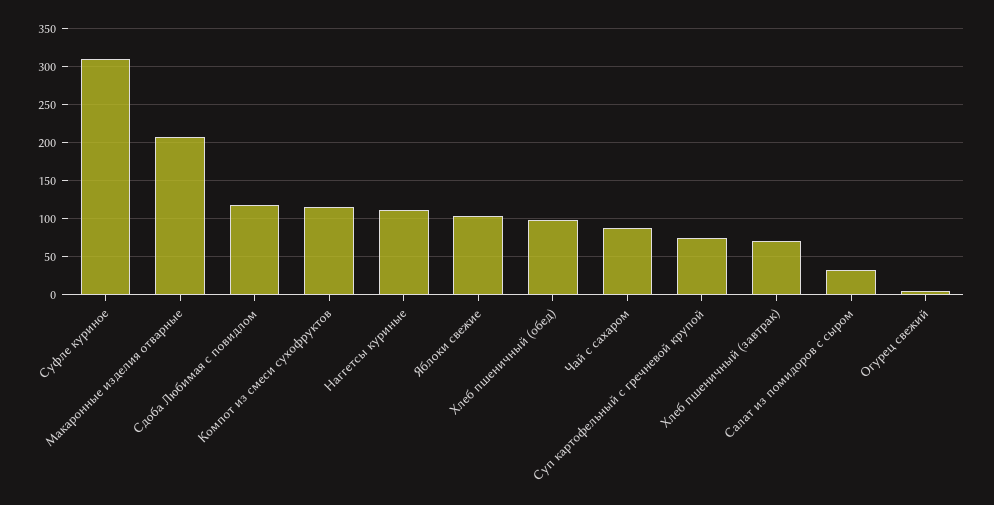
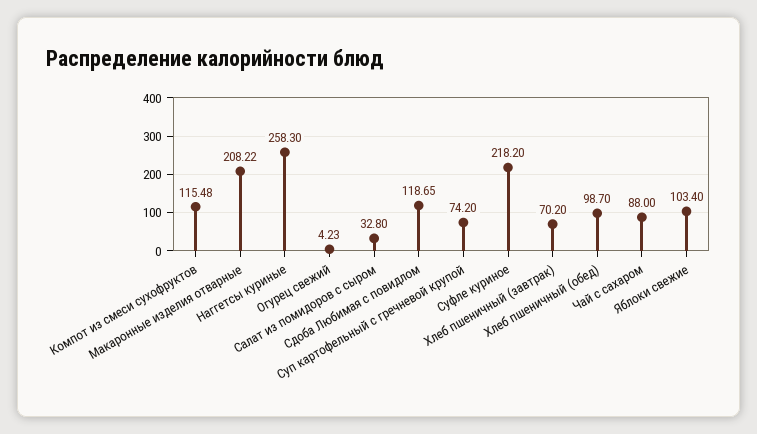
Суфле куриное: 310 -> 218.2
Наггетсы куриные: 110 -> 258.3

